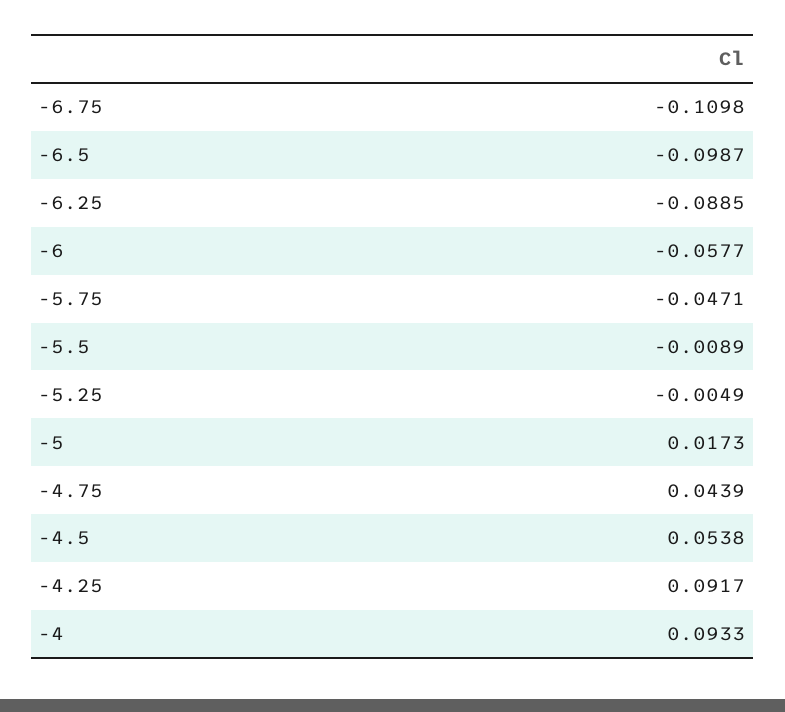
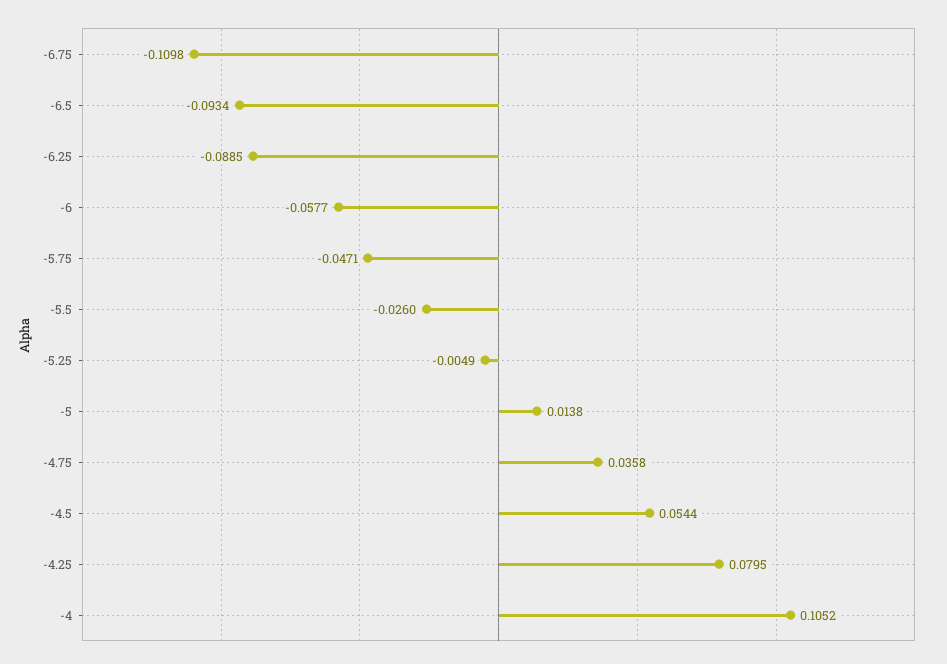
-6.5: -0.0987 -> -0.0934
-5.5: -0.0089 -> -0.026
-5: 0.0173 -> 0.0138
-4.75: 0.0439 -> 0.0358
-4.5: 0.0538 -> 0.0544
-4.25: 0.0917 -> 0.0795
-4: 0.0933 -> 0.1052

